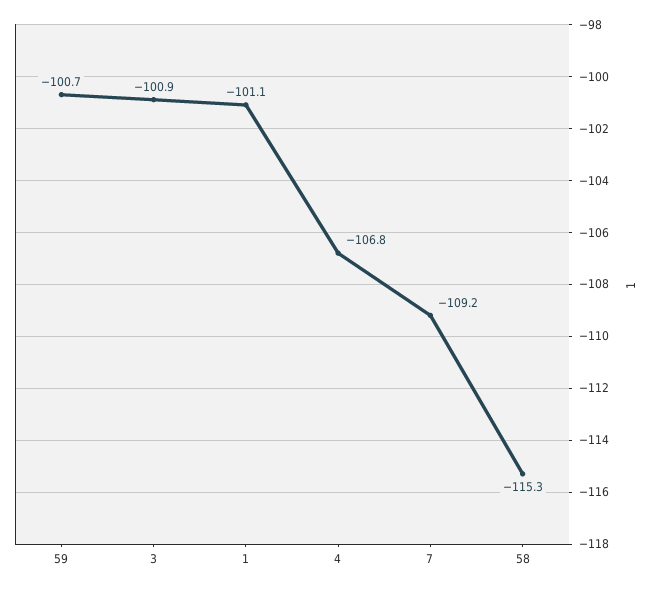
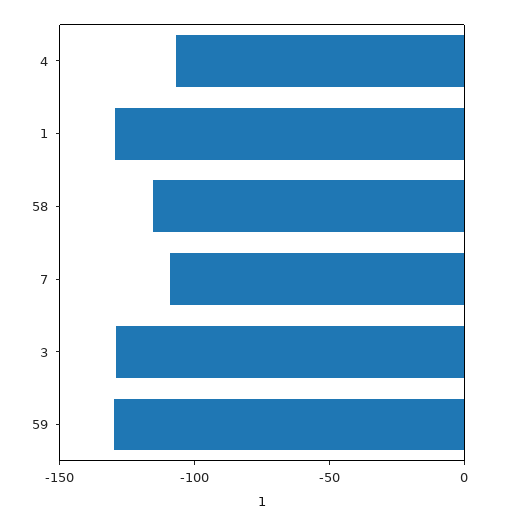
59: -100.7 -> -130
3: -100.9 -> -130
1: -101.1 -> -130

